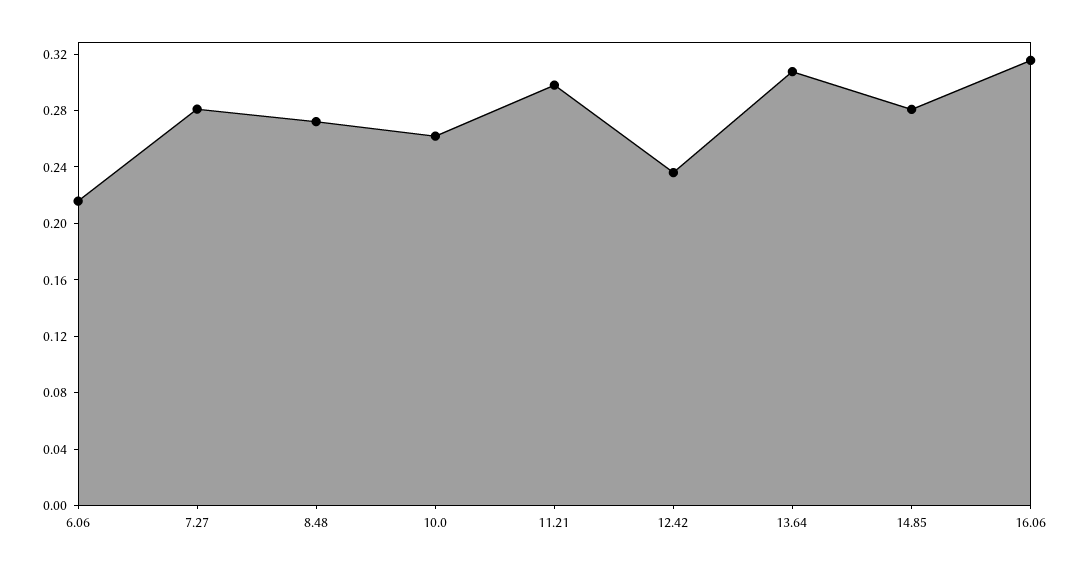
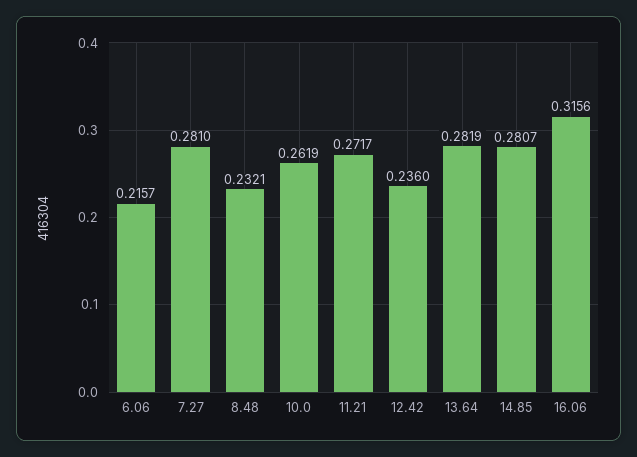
8.48: 0.27 -> 0.2321
11.21: 0.3 -> 0.2717
13.64: 0.31 -> 0.2819

